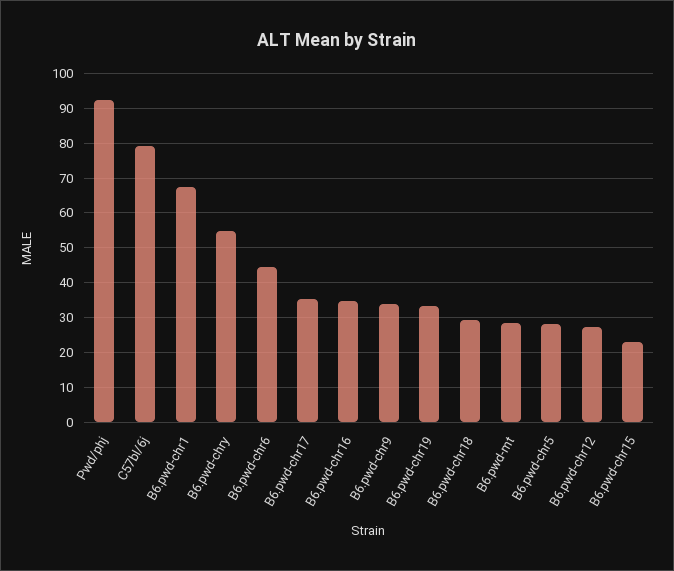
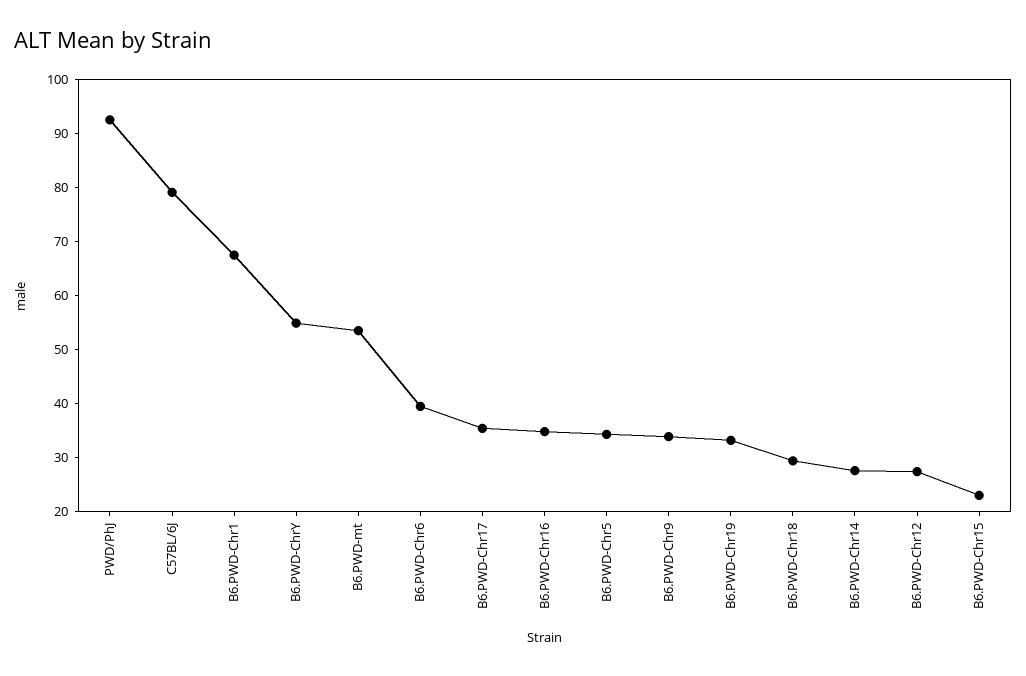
B6.pwd-chr6: 44 -> 40
B6.pwd-mt: 28 -> 54
B6.pwd-chr5: 28 -> 34
B6.PWD-Chr14: none -> 28

